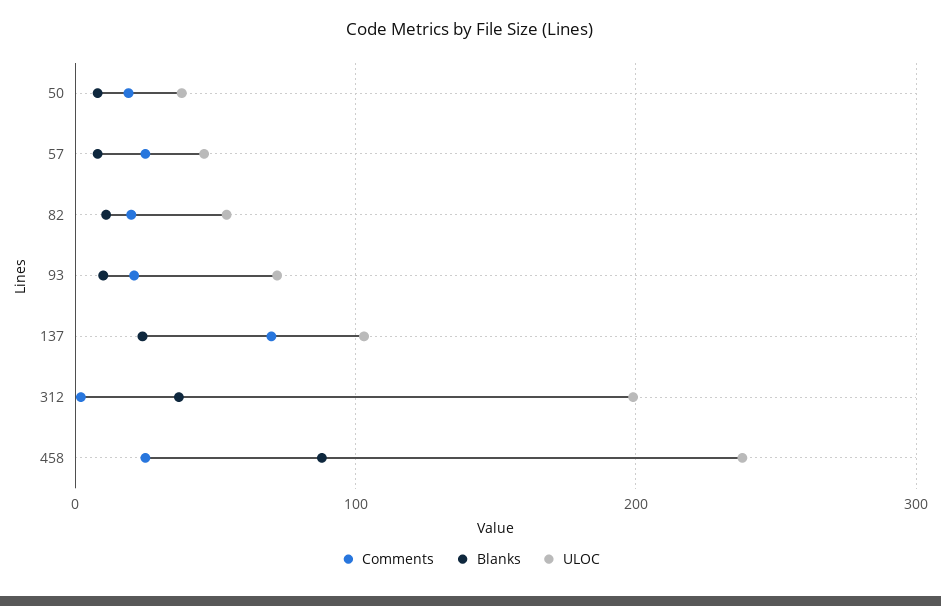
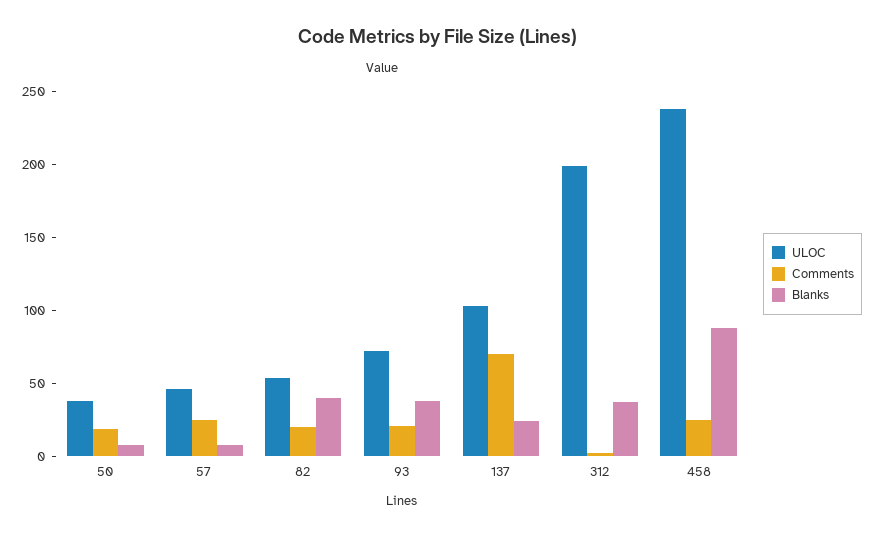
Blanks, 82: 10 -> 40
Blanks, 93: 10 -> 40

